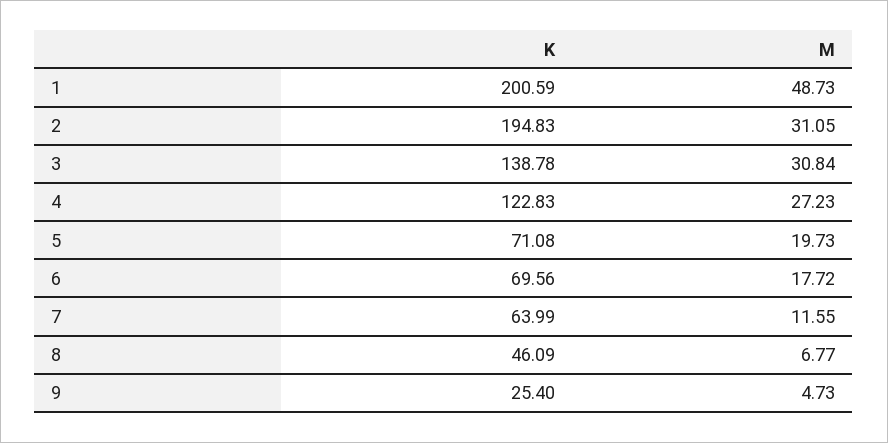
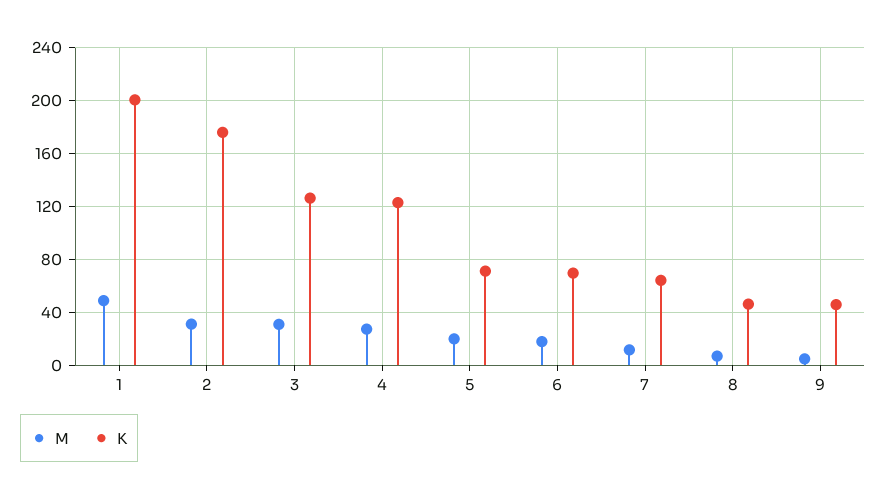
K, 2: 194.83 -> 175
K, 3: 138.78 -> 125
K, 9: 25.4 -> 45

